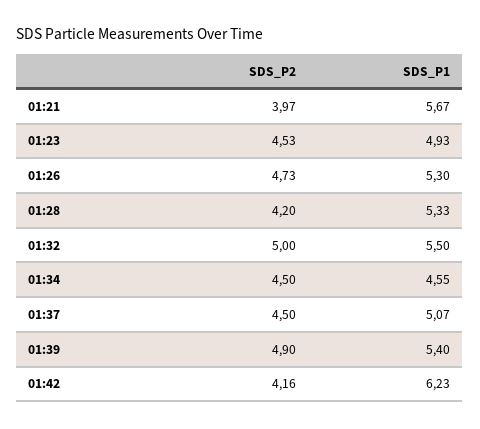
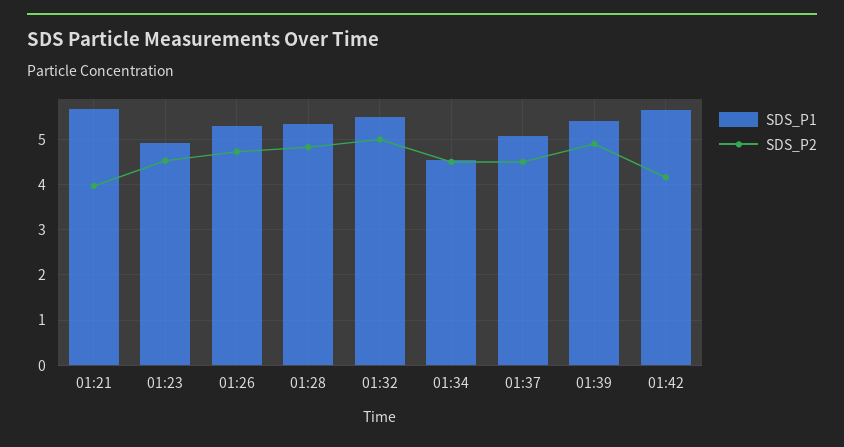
SDS_P2, 01:28: 4.2 -> 4.8
SDS_P1, 01:42: 6.23 -> 5.6

